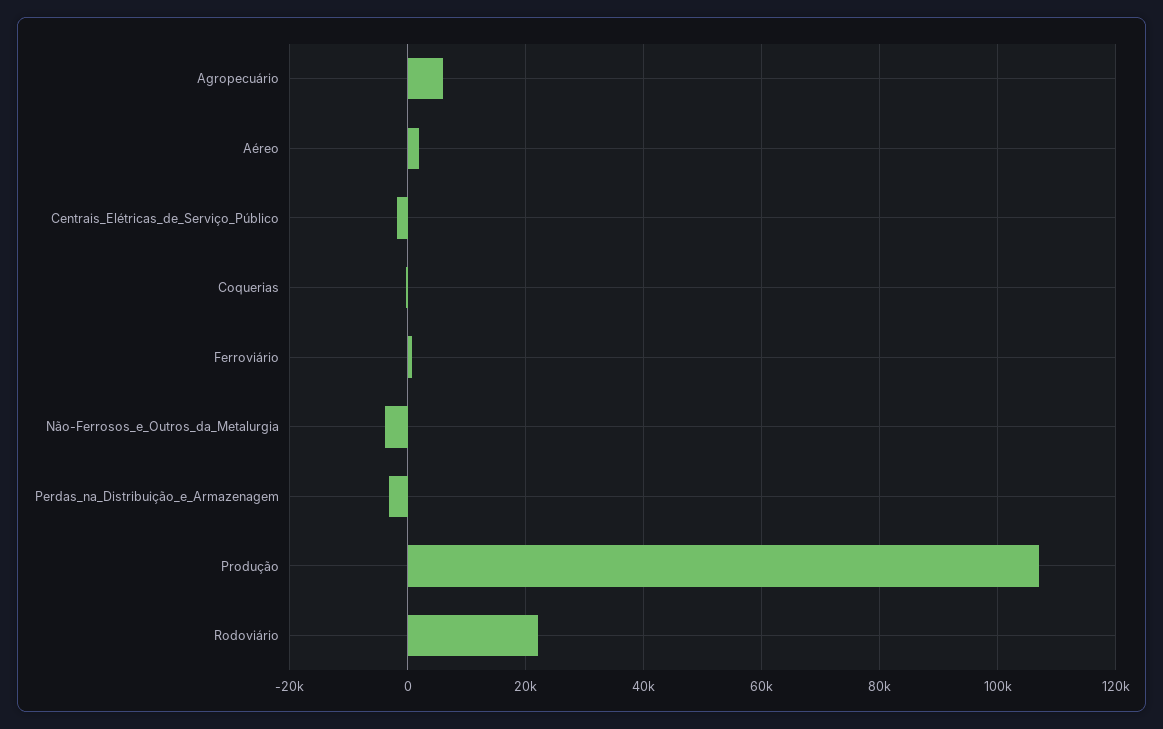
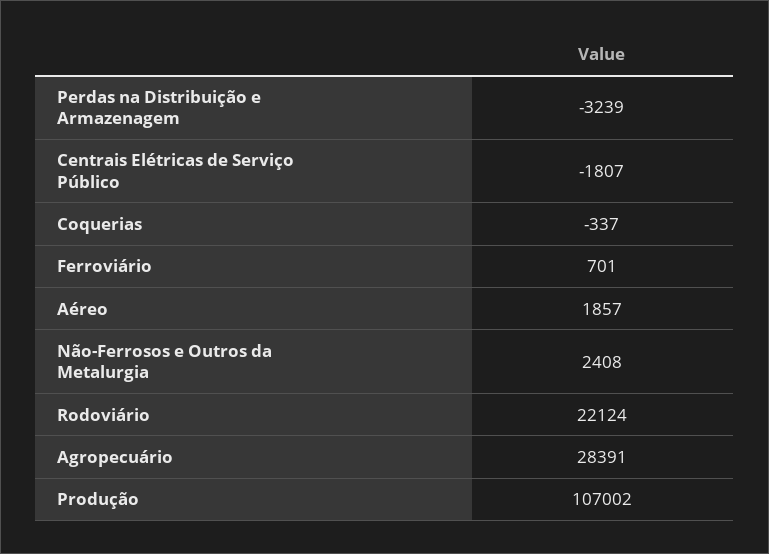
Agropecuário: 6000 -> 28391
Não-Ferrosos_e_Outros_da_Metalurgia: -4000 -> 2408

